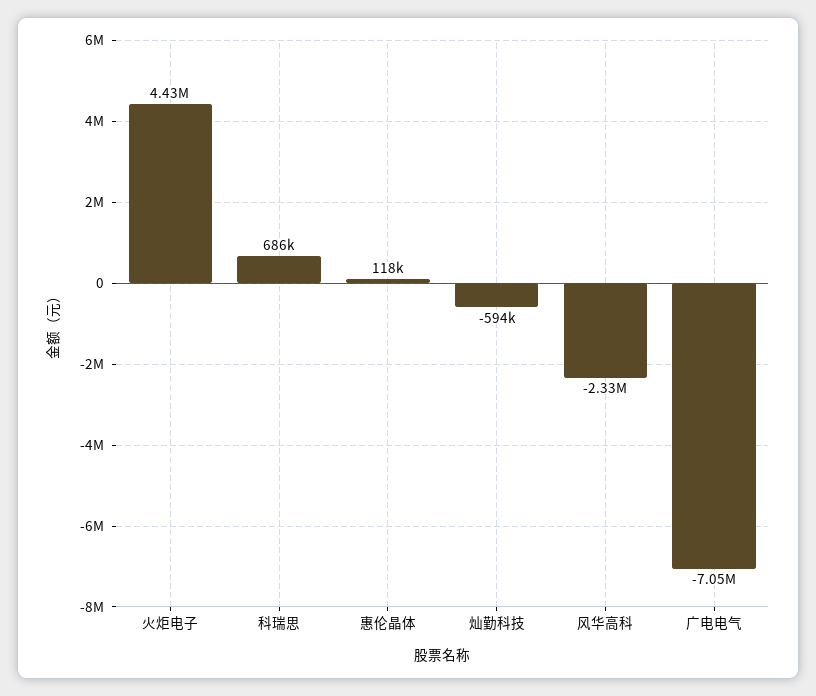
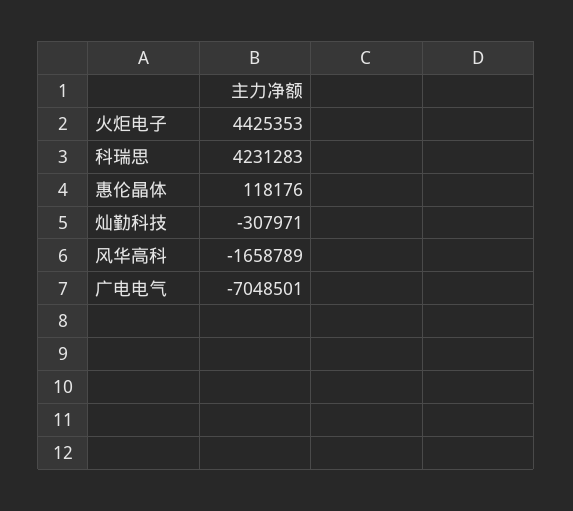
科瑞思: 686000 -> 4231283
灿勤科技: -594000 -> -307971
风华高科: -2330000 -> -1658789

